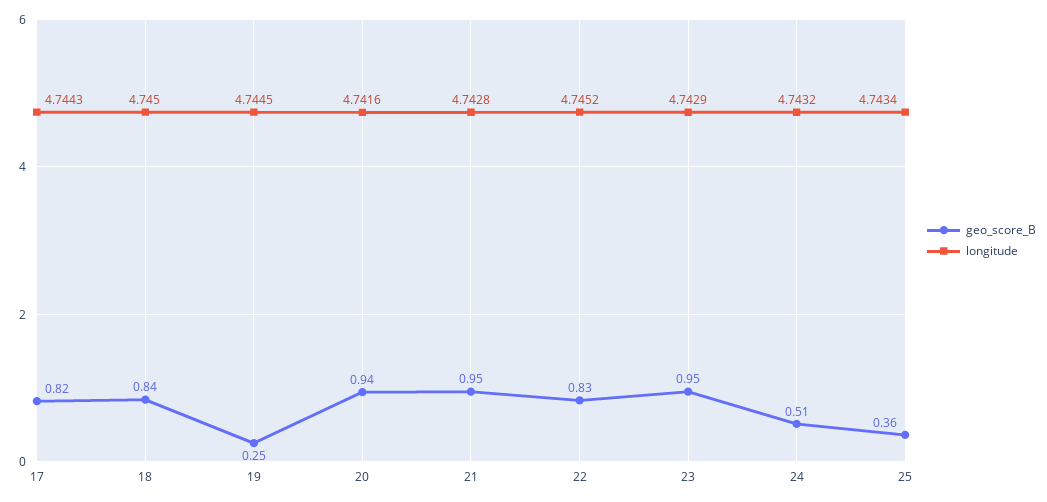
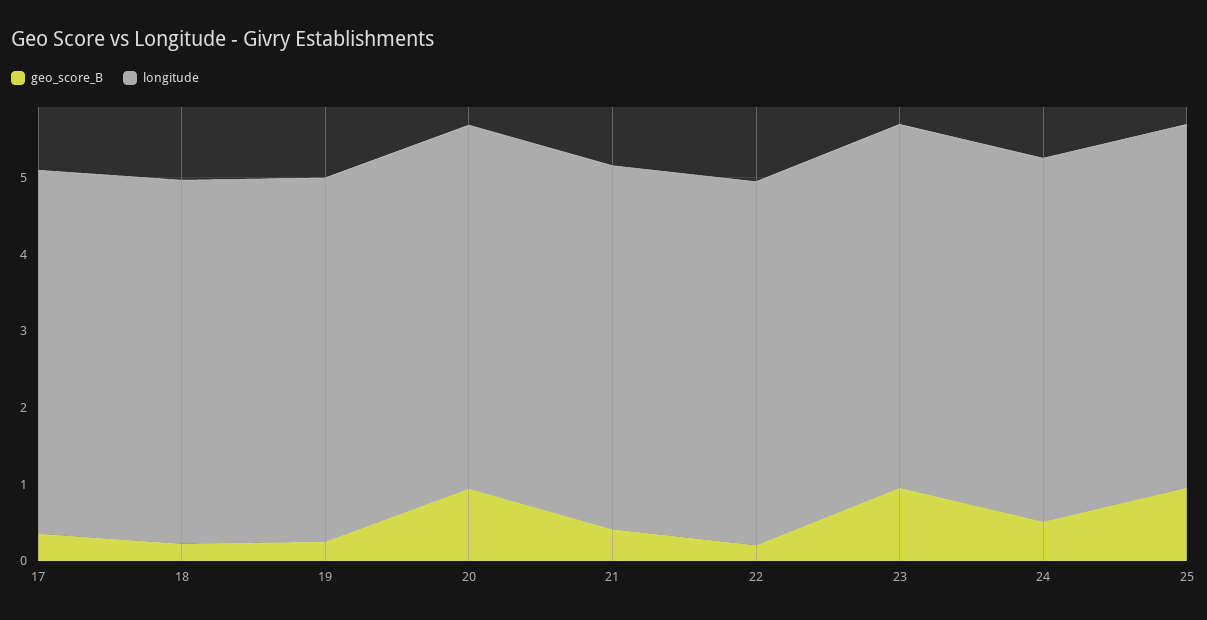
geo_score_B, 17: 0.82 -> 0.4
geo_score_B, 18: 0.84 -> 0.2
geo_score_B, 21: 0.95 -> 0.4
geo_score_B, 22: 0.83 -> 0.2
geo_score_B, 25: 0.36 -> 1

